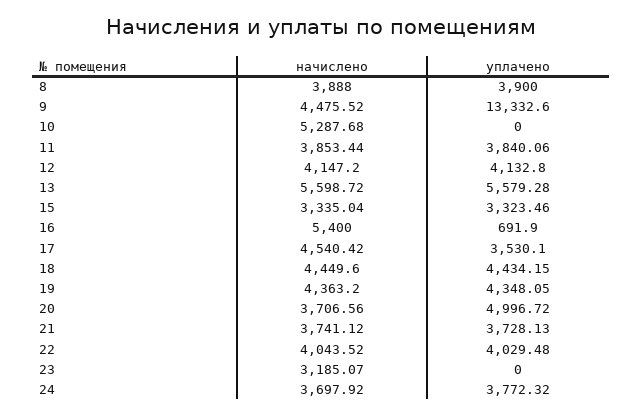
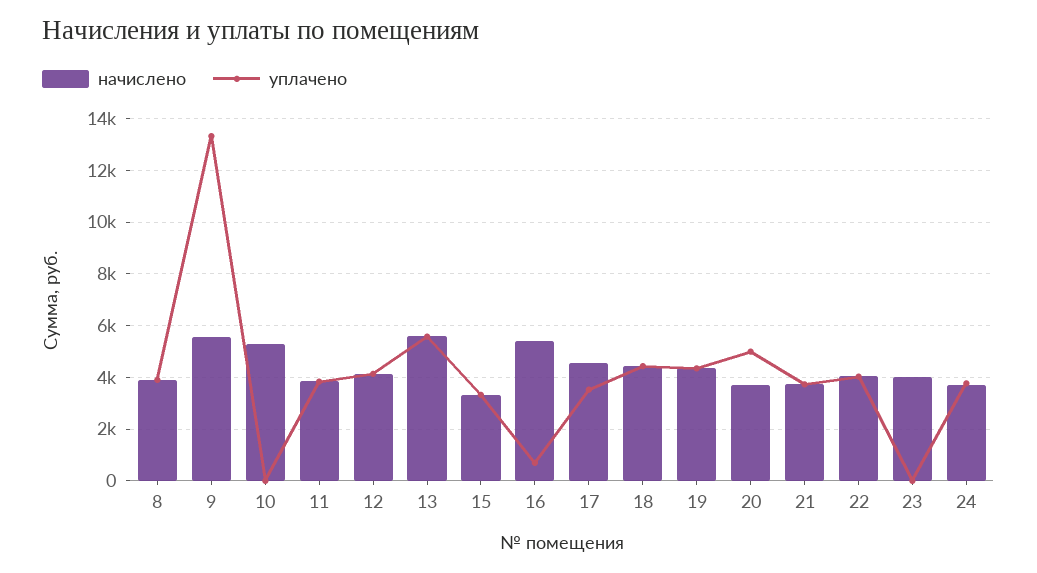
начислено, 9: 4475.52 -> 5500
начислено, 23: 3185.07 -> 4000

